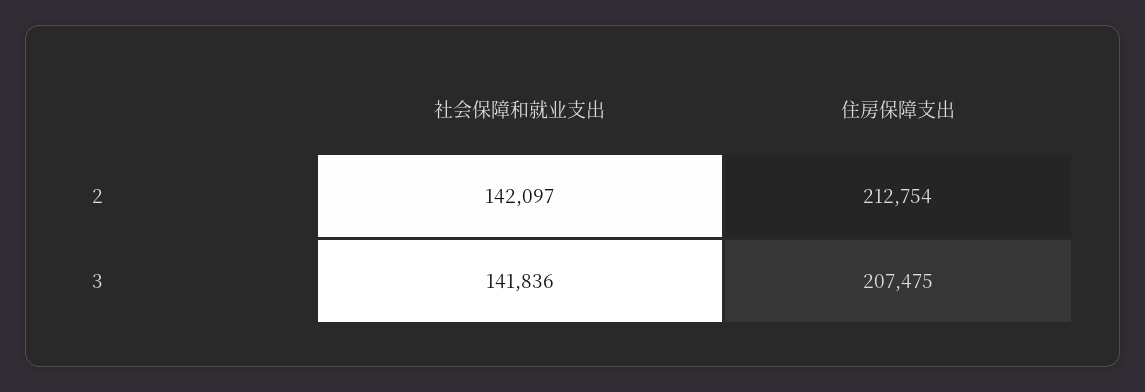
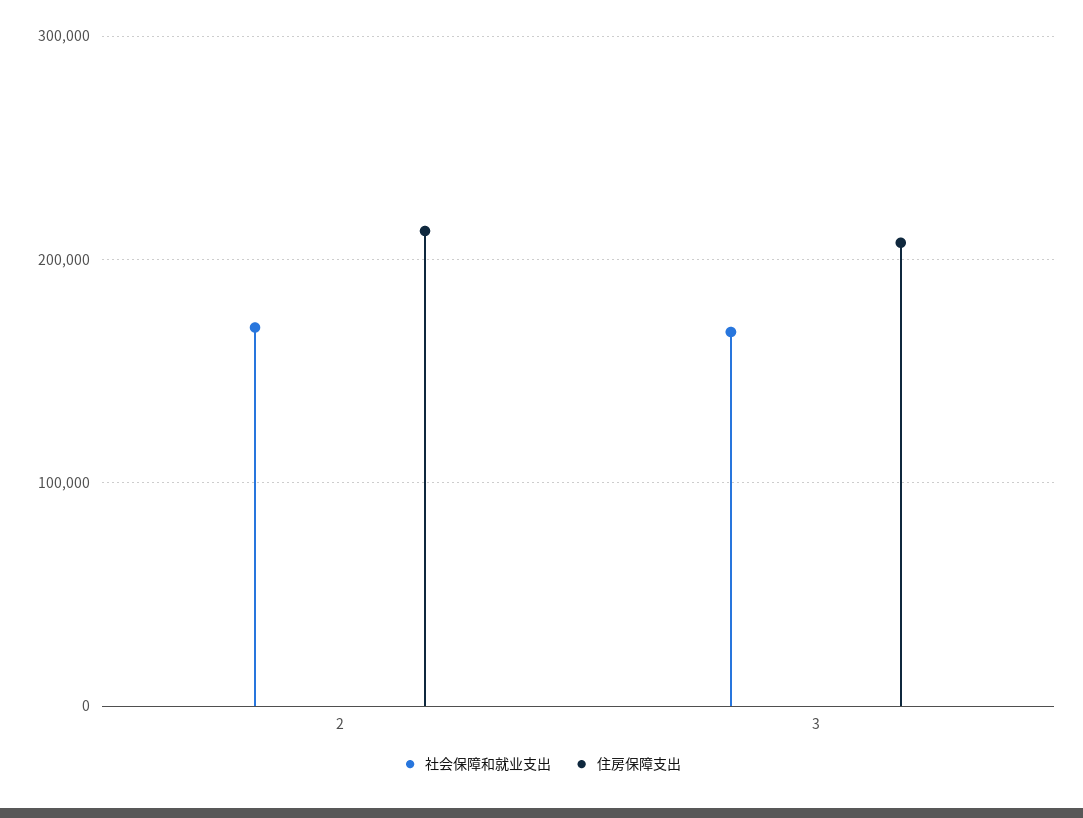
社会保障和就业支出, 2: 142097 -> 170000
社会保障和就业支出, 3: 141836 -> 170000

